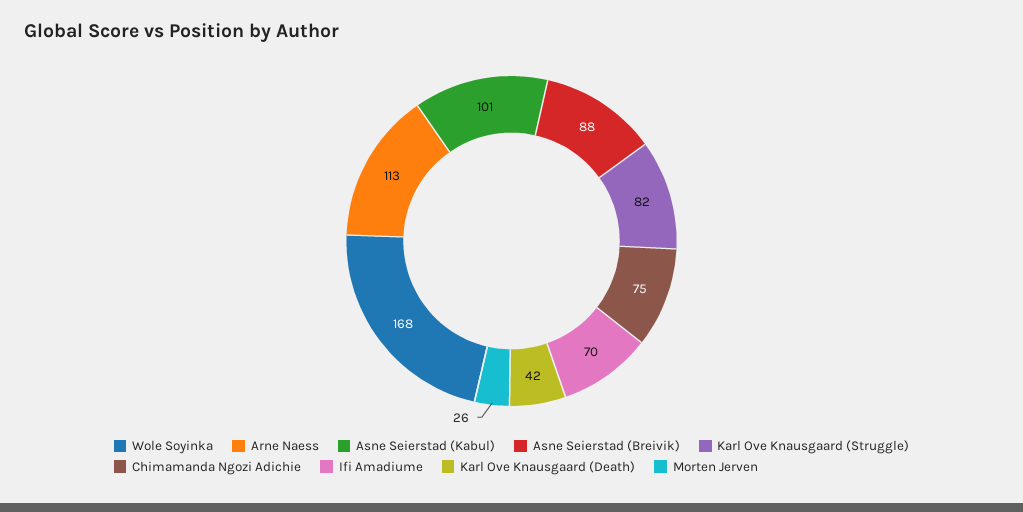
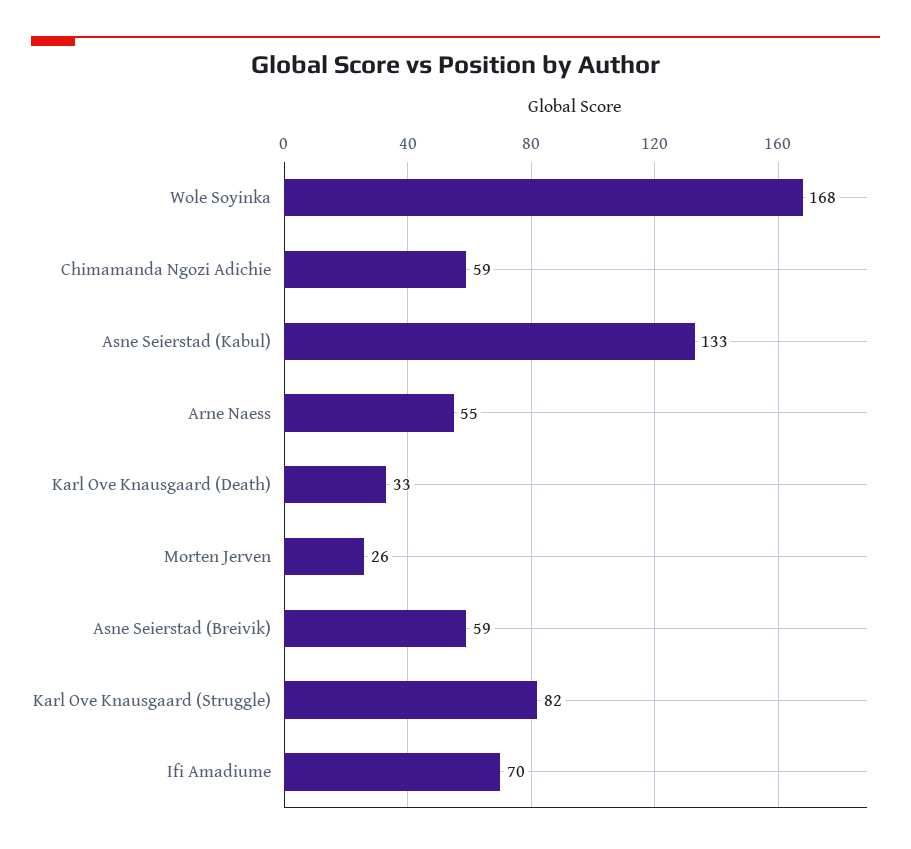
Arne Naess: 113 -> 55
Asne Seierstad (Kabul): 101 -> 133
Asne Seierstad (Breivik): 88 -> 59
Chimamanda Ngozi Adichie: 75 -> 59
Karl Ove Knausgaard (Death): 42 -> 33

